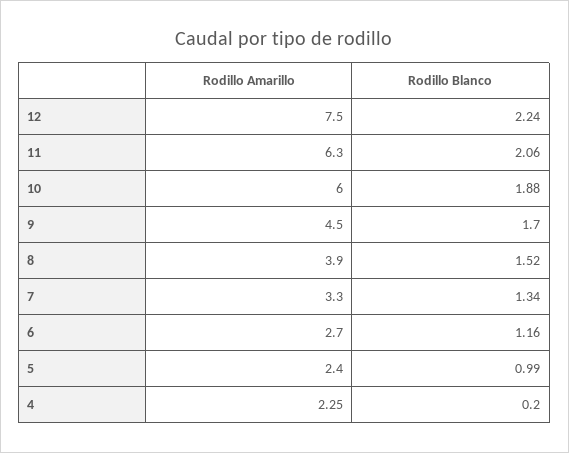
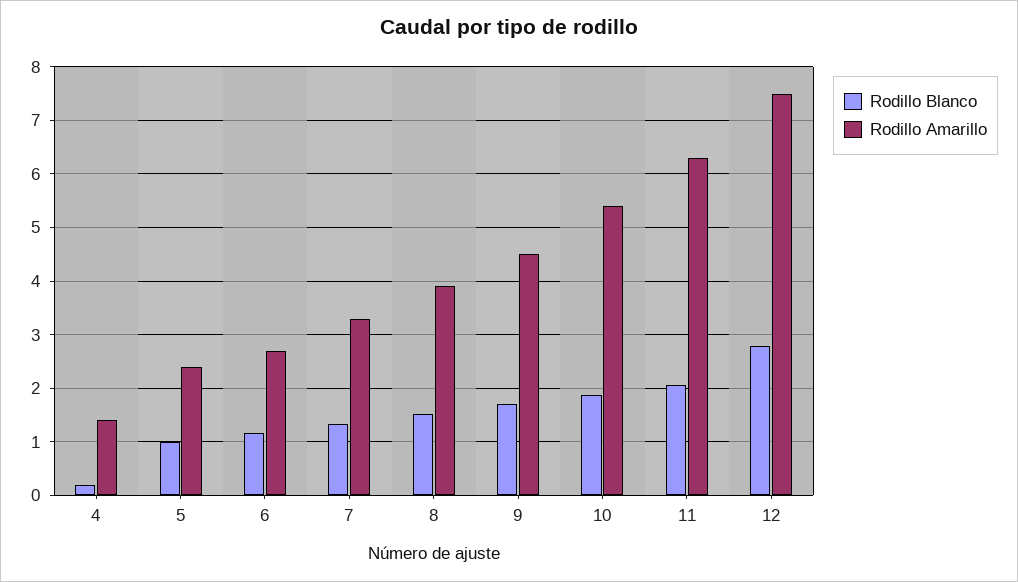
Rodillo Blanco, 12: 2.24 -> 2.8
Rodillo Amarillo, 10: 6 -> 5.4
Rodillo Amarillo, 4: 2.25 -> 1.4

